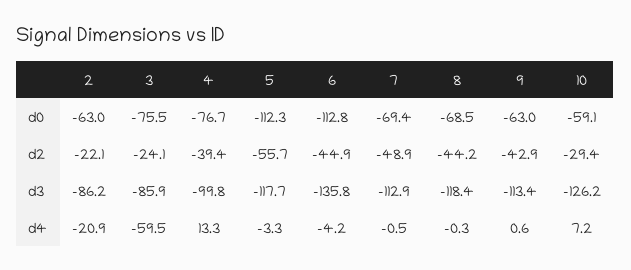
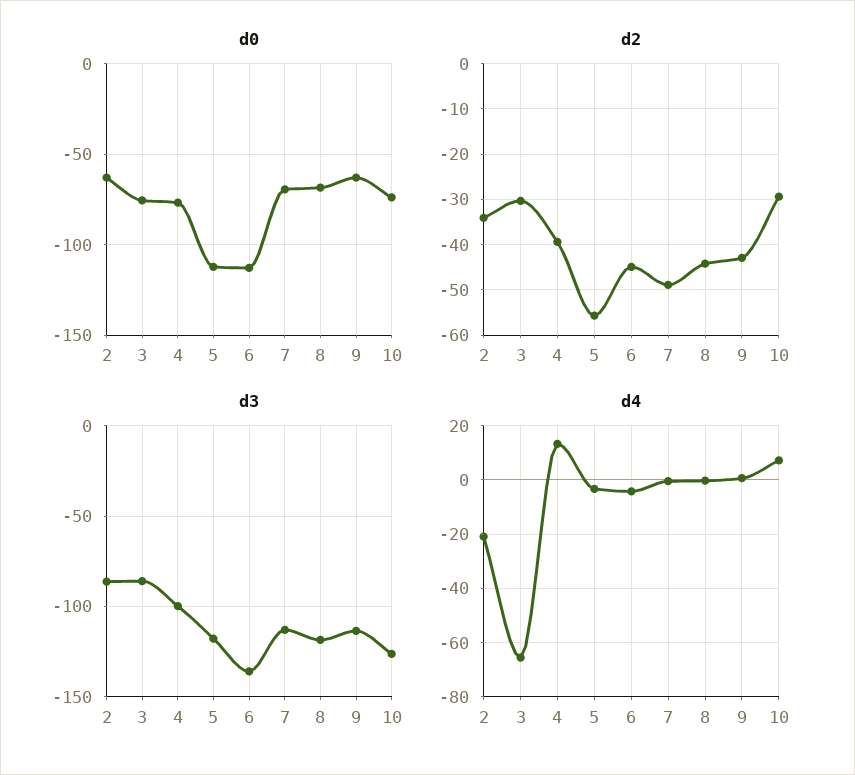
d0, 10: -59.1 -> -75
d2, 2: -22.1 -> -34
d2, 3: -24.1 -> -30
d4, 3: -59.5 -> -65

